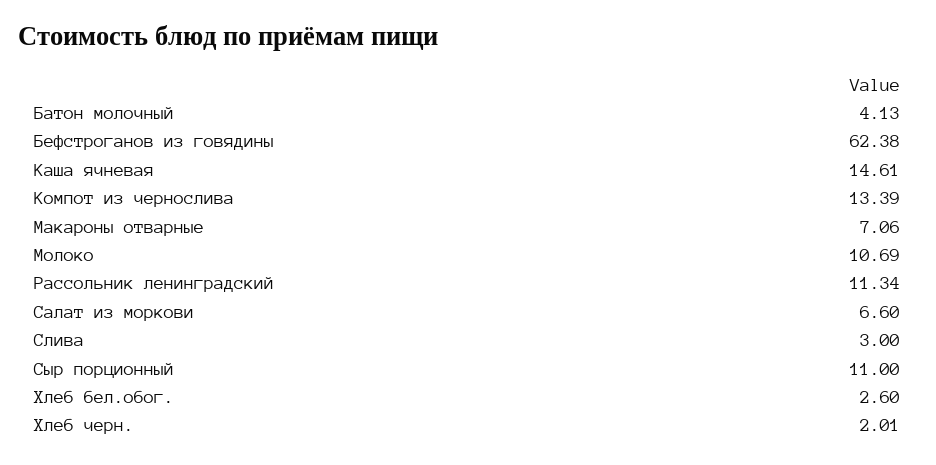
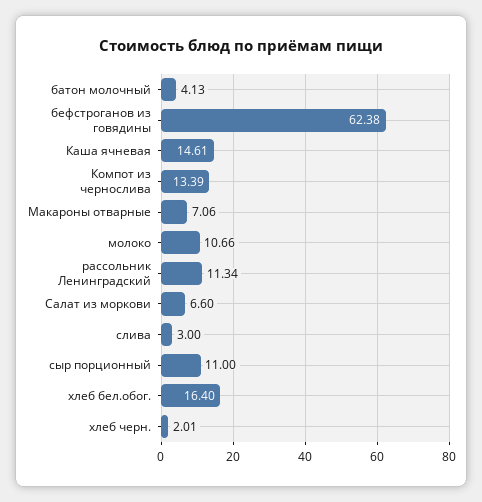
Молоко: 10.69 -> 10.66
Хлеб бел.обог.: 2.6 -> 16.4

